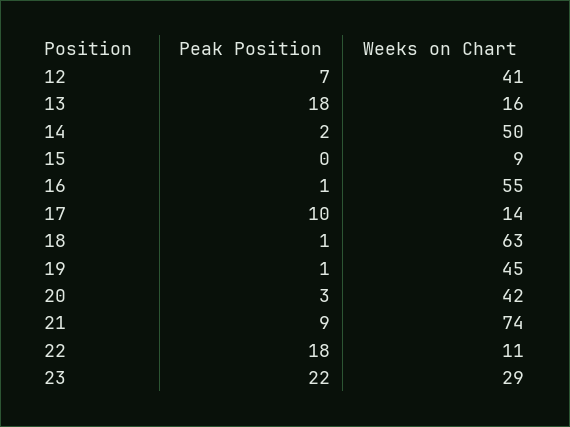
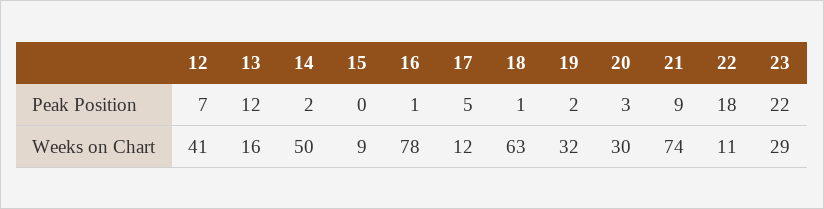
Peak Position, 13: 18 -> 12
Weeks on Chart, 16: 55 -> 78
Peak Position, 17: 10 -> 5
Weeks on Chart, 17: 14 -> 12
Peak Position, 19: 1 -> 2
Weeks on Chart, 19: 45 -> 32
Weeks on Chart, 20: 42 -> 30

